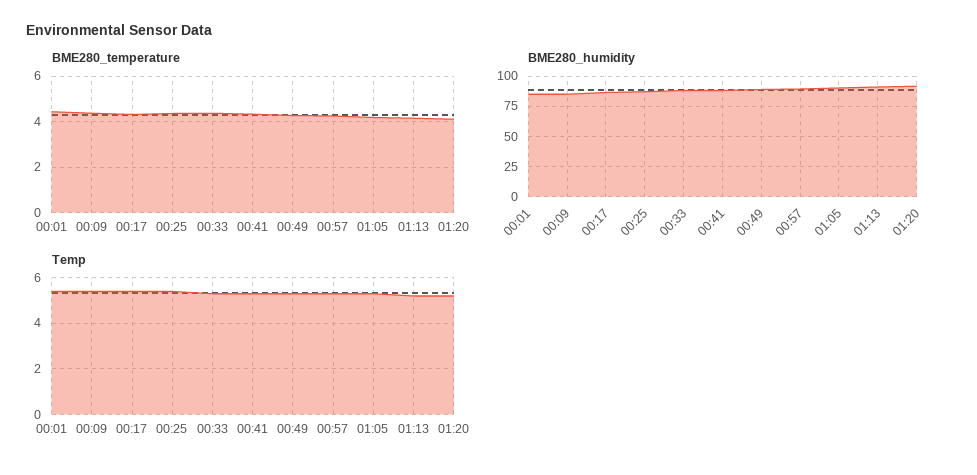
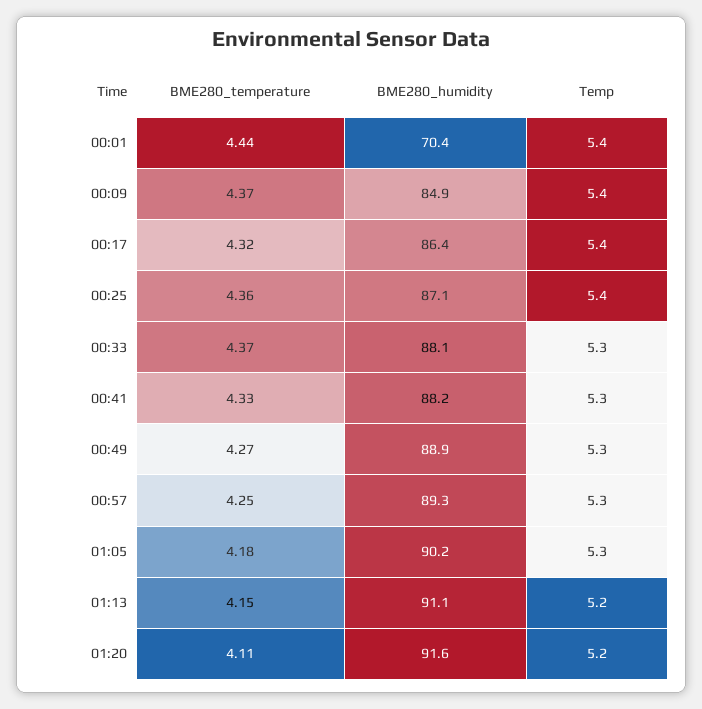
BME280_humidity, 00:01: 85 -> 70.4

